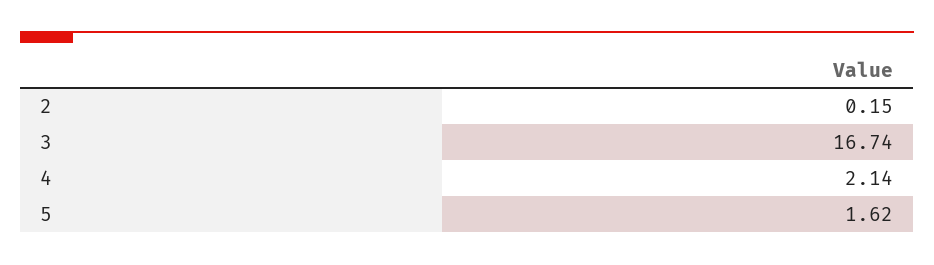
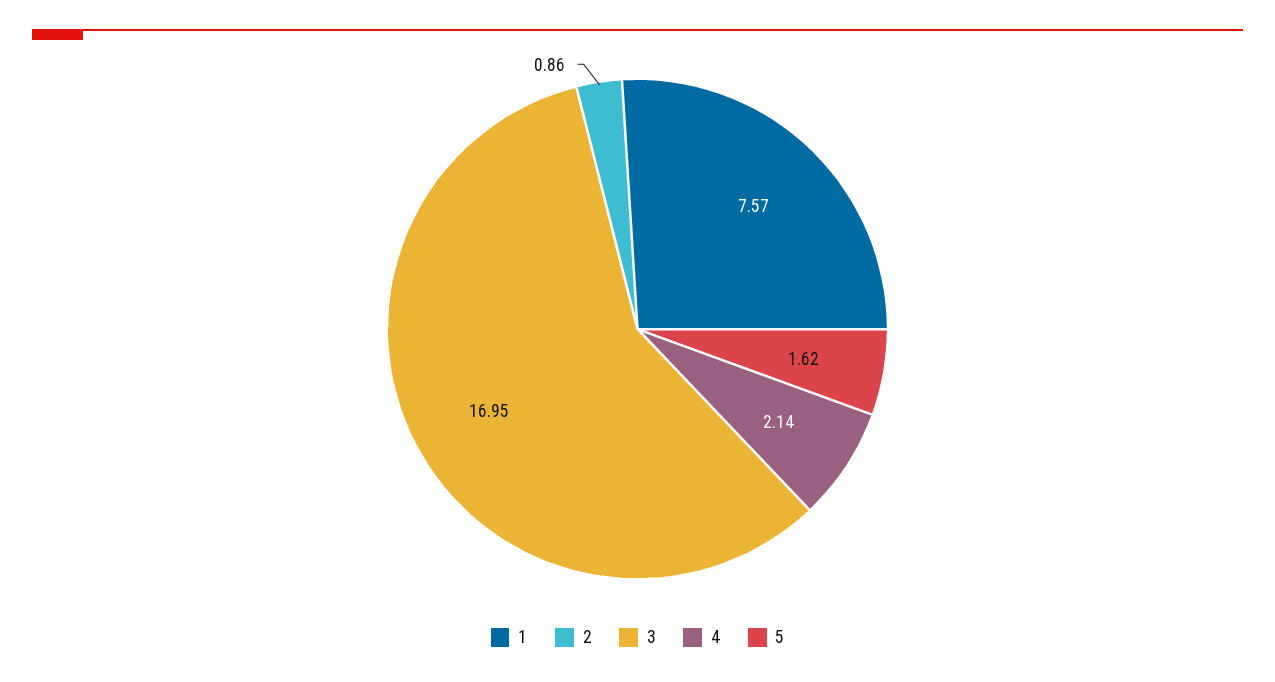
2: 0.15 -> 0.86
3: 16.74 -> 16.95
1: none -> 7.57

